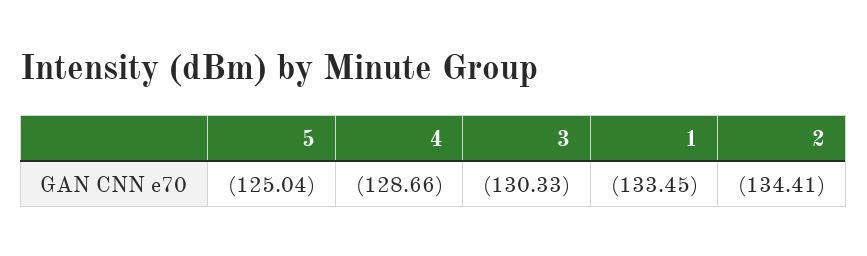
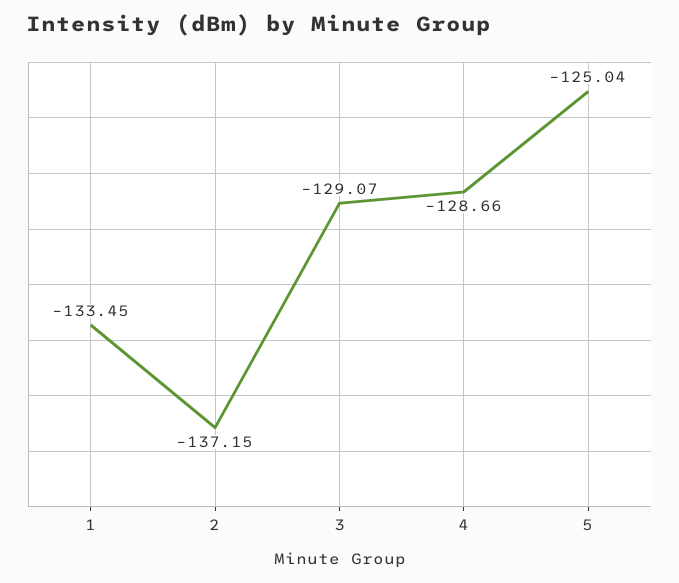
3: -130.33 -> -129.07
2: -134.41 -> -137.15

